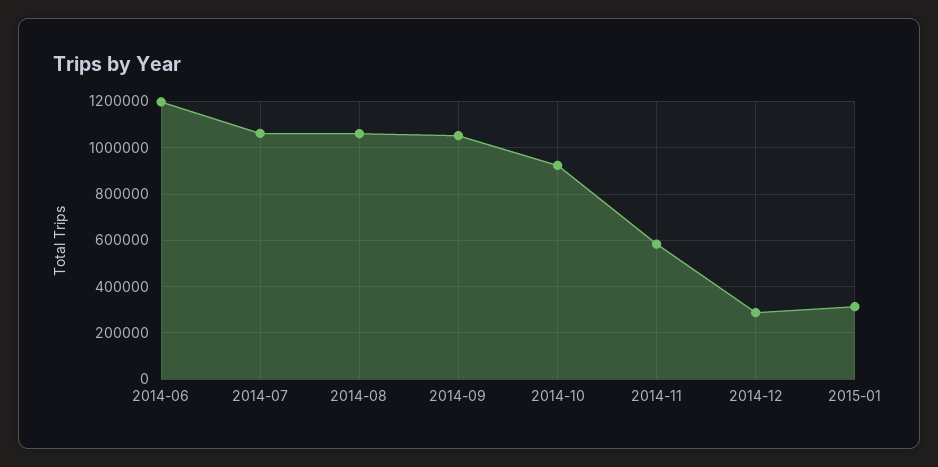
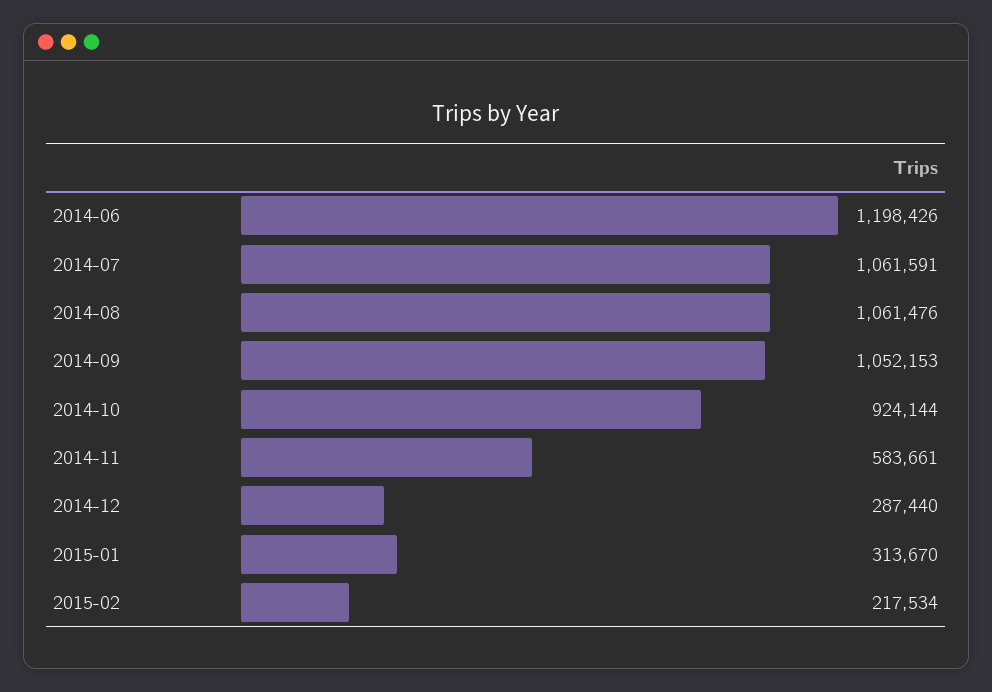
2015-02: none -> 217534

